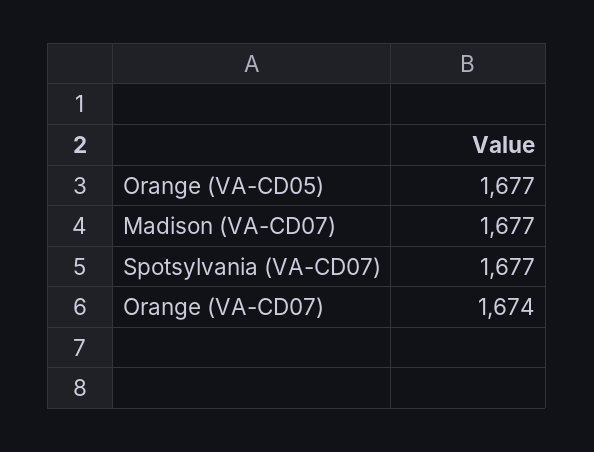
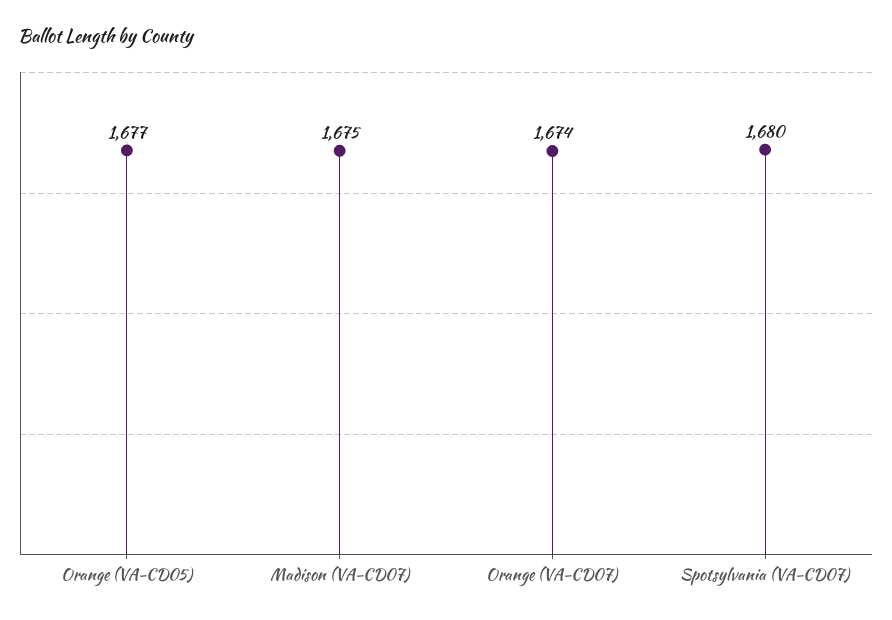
Madison (VA-CD07): 1677 -> 1675
Spotsylvania (VA-CD07): 1677 -> 1680

